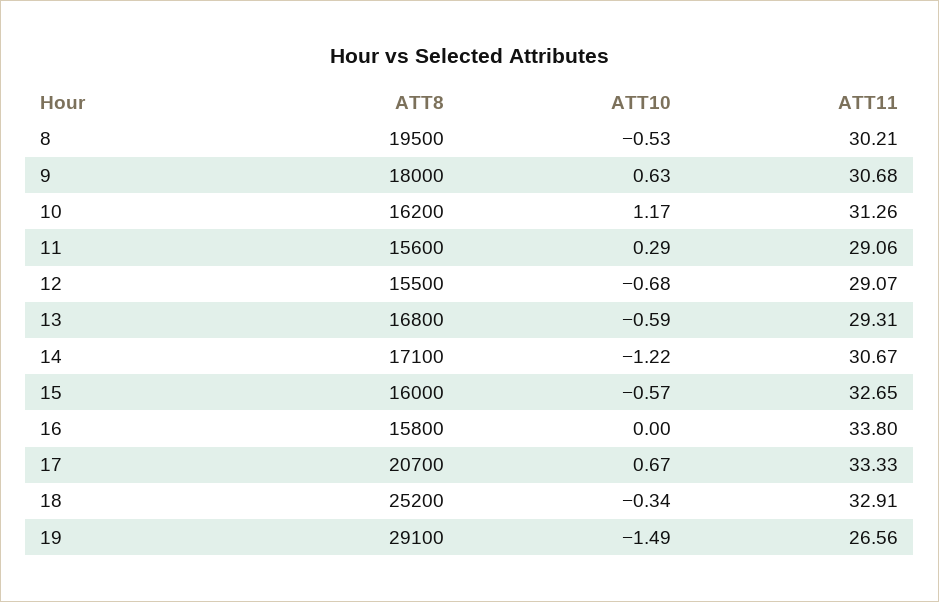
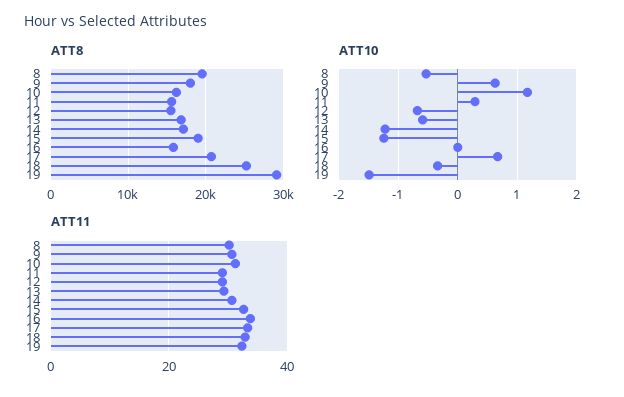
ATT8, 15: 16000 -> 19000
ATT10, 15: -0.57 -> -1.2
ATT11, 19: 26.56 -> 32

